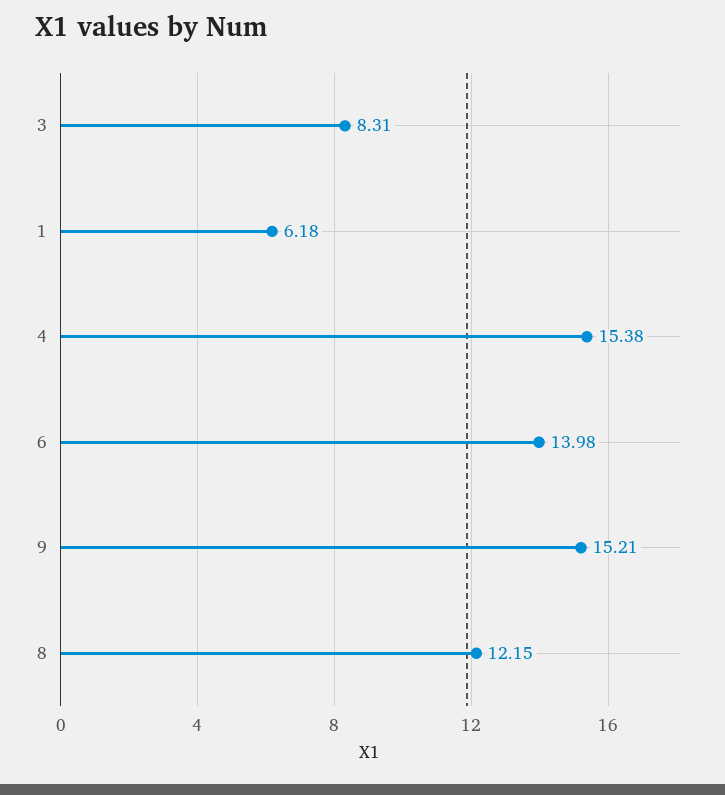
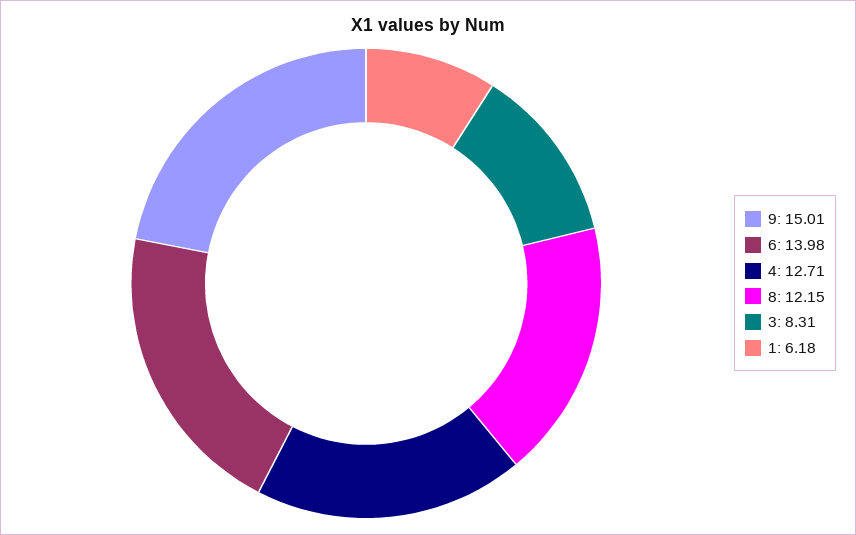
4: 15.38 -> 12.71
9: 15.21 -> 15.01

